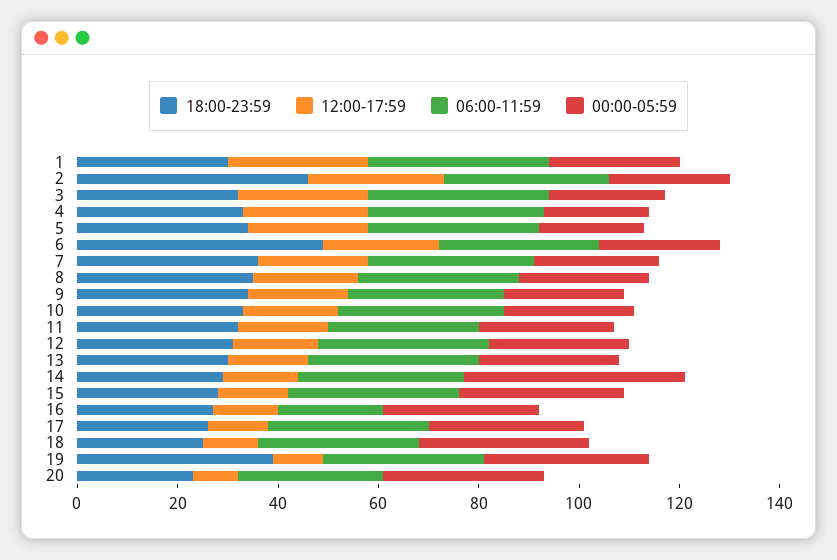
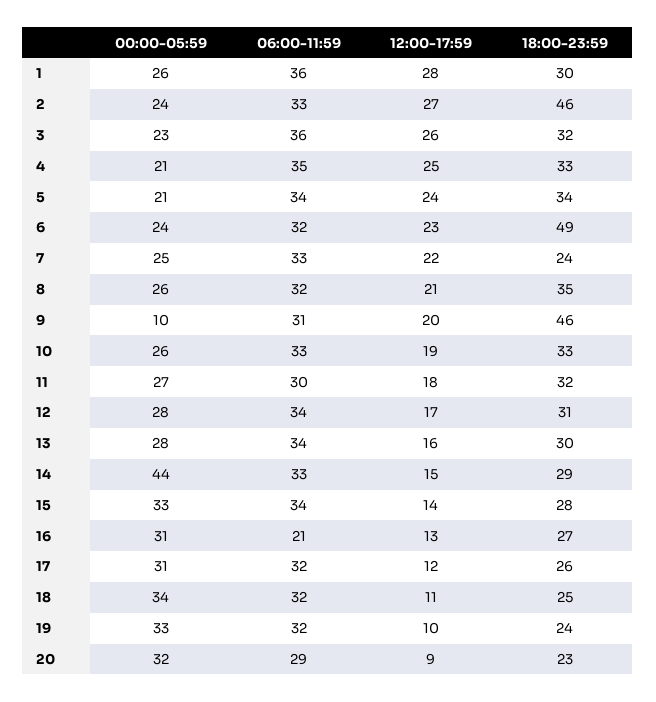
18:00-23:59, 7: 35 -> 24
18:00-23:59, 9: 35 -> 46
00:00-05:59, 9: 25 -> 10
18:00-23:59, 19: 40 -> 24

